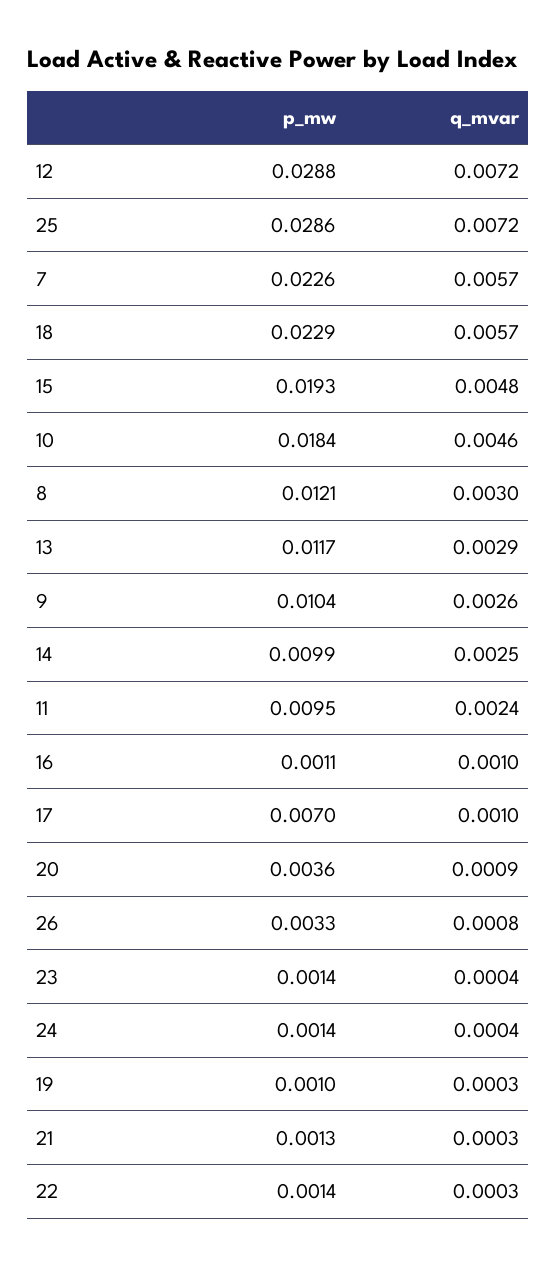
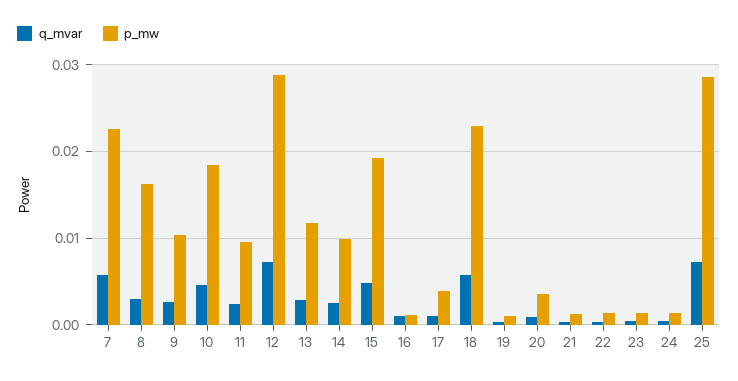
p_mw, 8: 0.0121 -> 0.016
p_mw, 17: 0.007 -> 0.004
p_mw, 26: 0.0033 -> none
q_mvar, 26: 0.0008 -> none

